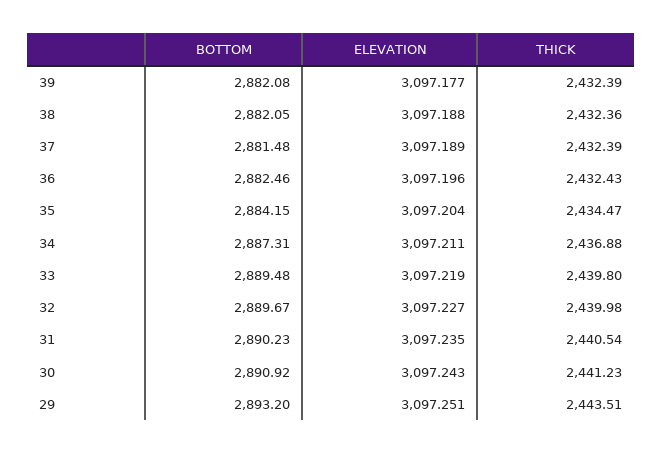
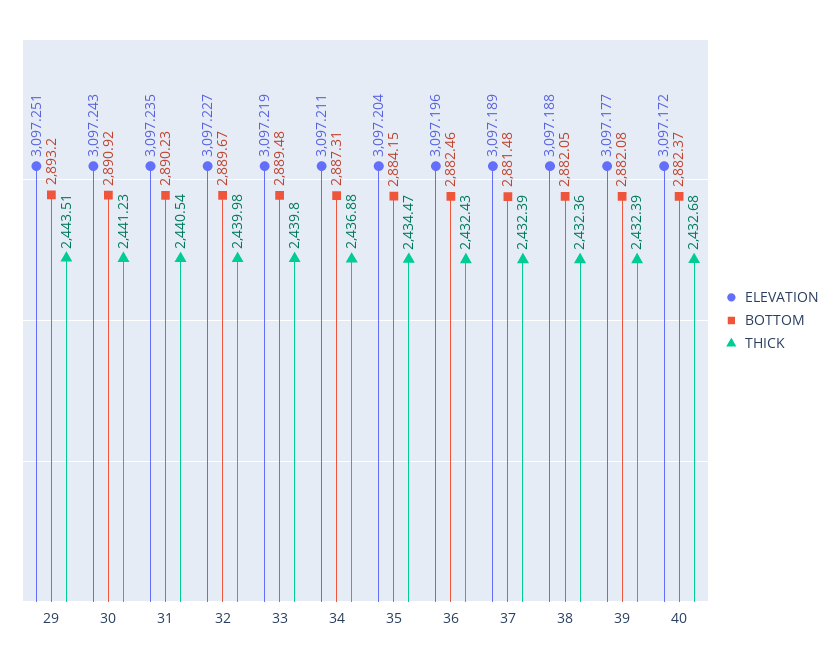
ELEVATION, 40: none -> 3097.172
BOTTOM, 40: none -> 2882.37
THICK, 40: none -> 2432.68

